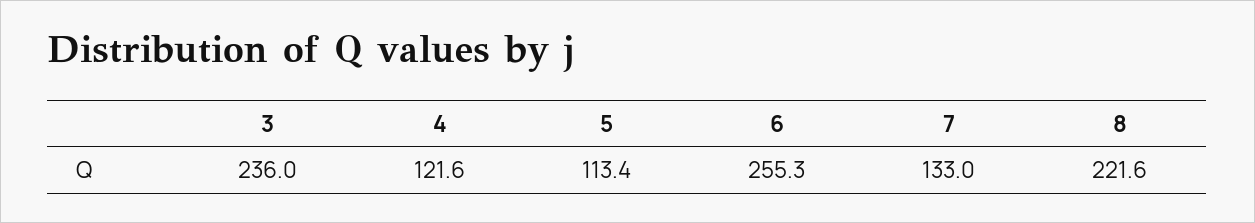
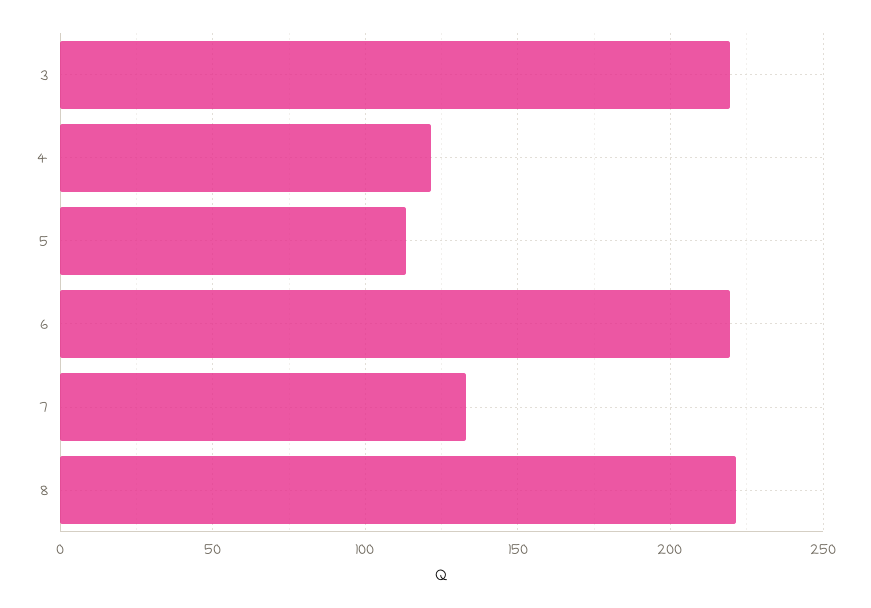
3: 236 -> 220
6: 255.3 -> 220

